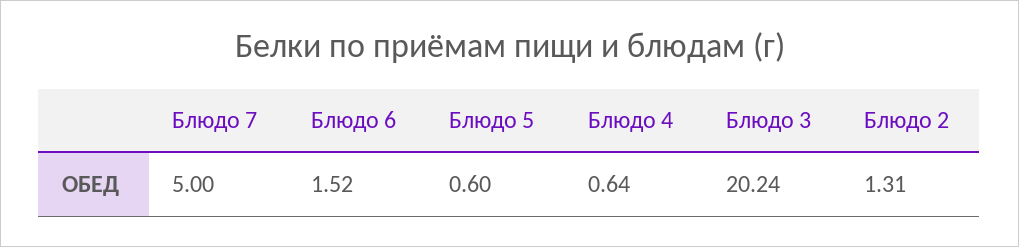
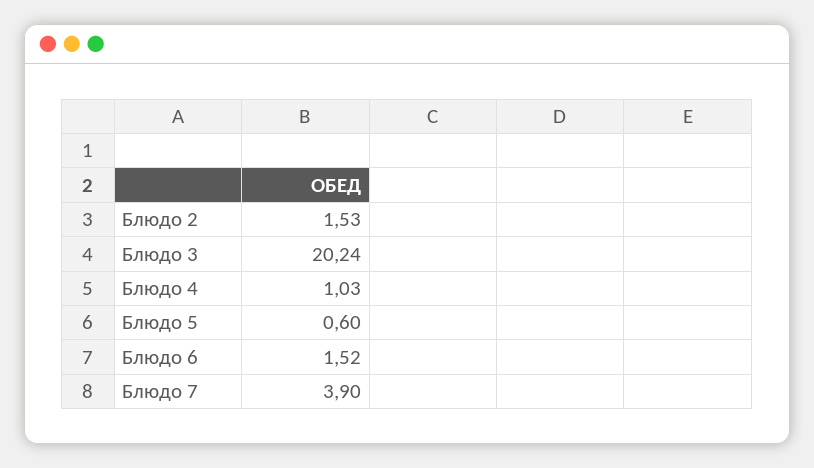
Блюдо 7: 5 -> 3.9
Блюдо 4: 0.64 -> 1.03
Блюдо 2: 1.31 -> 1.53

